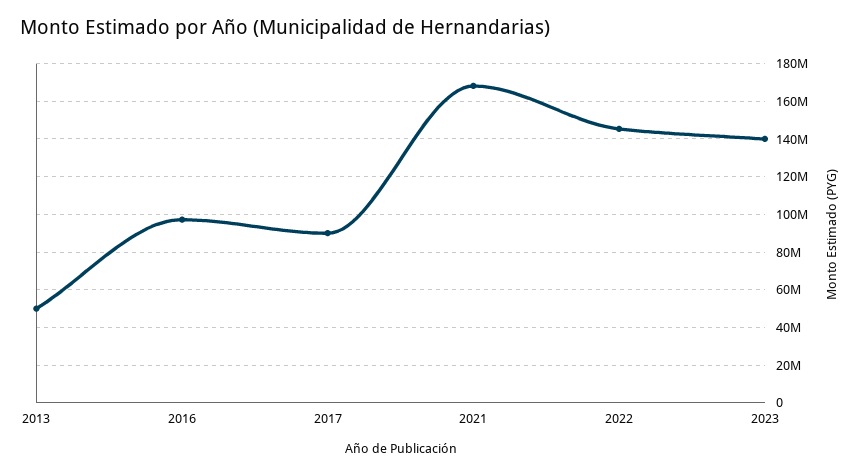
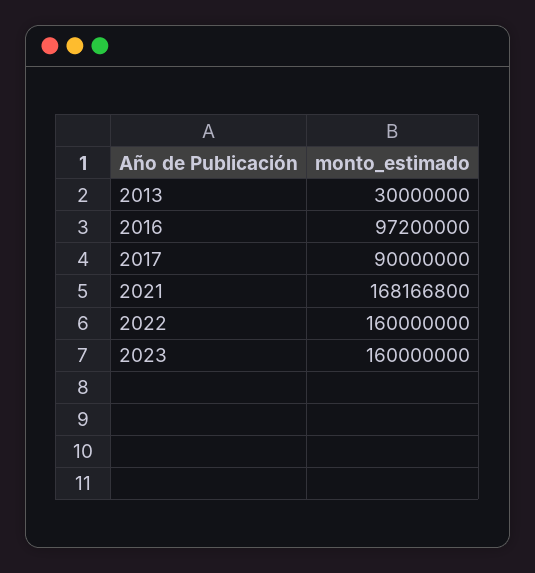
2013: 50000000 -> 30000000
2022: 145000000 -> 160000000
2023: 140000000 -> 160000000

